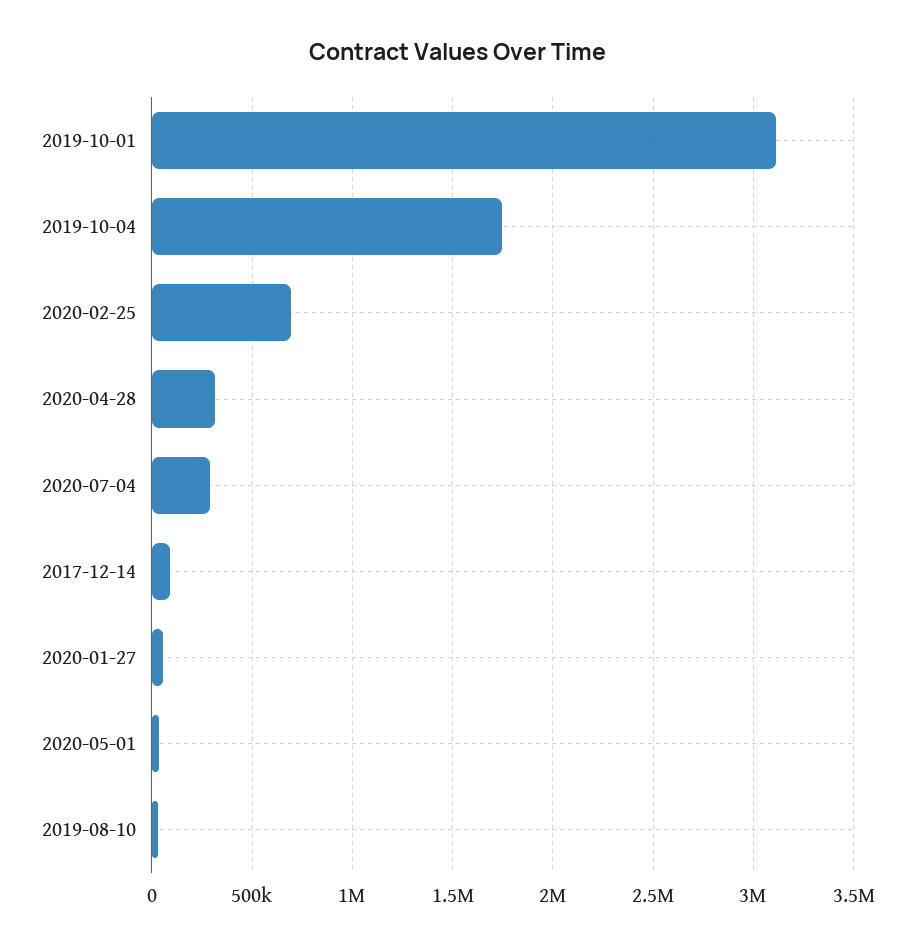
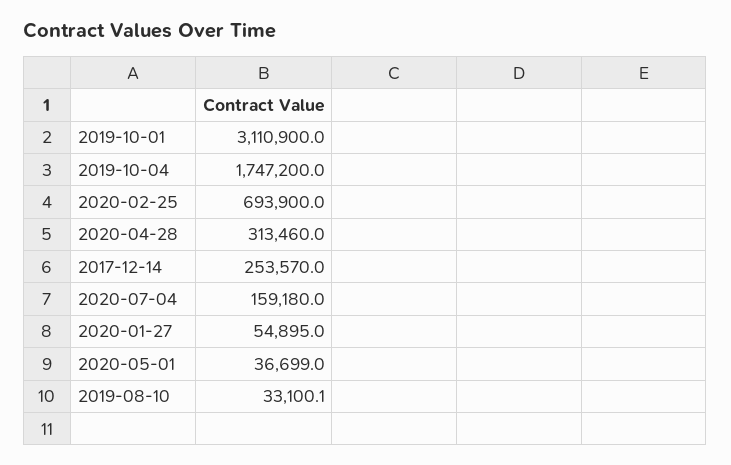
2020-07-04: 300000 -> 159180
2017-12-14: 100000 -> 253570

